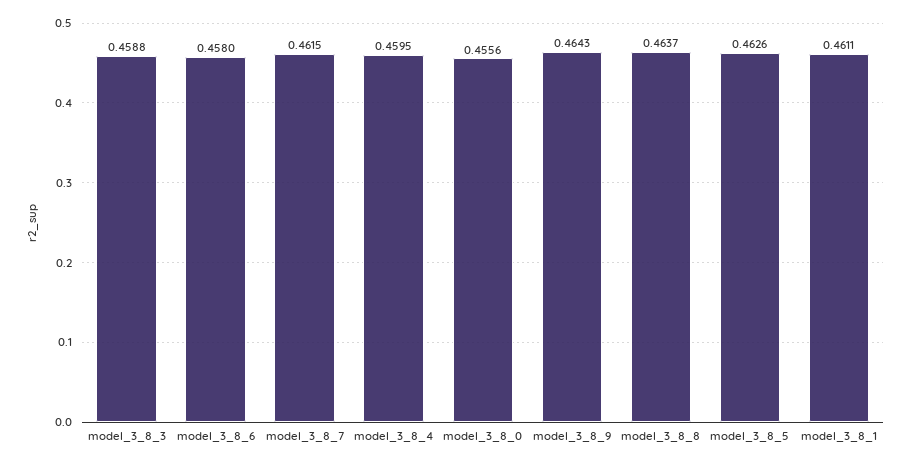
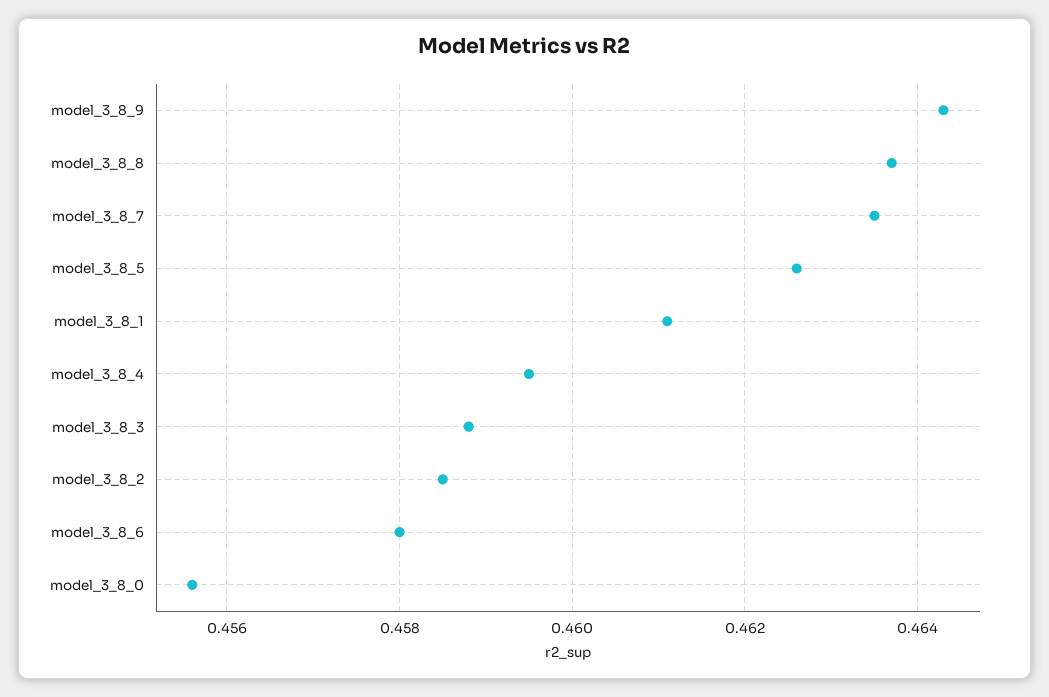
model_3_8_7: 0.4615 -> 0.4635
model_3_8_2: none -> 0.4585

